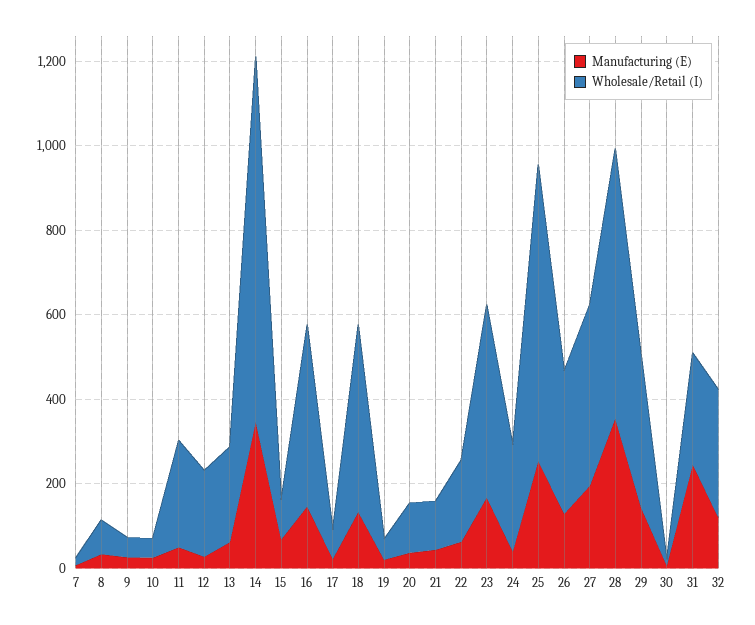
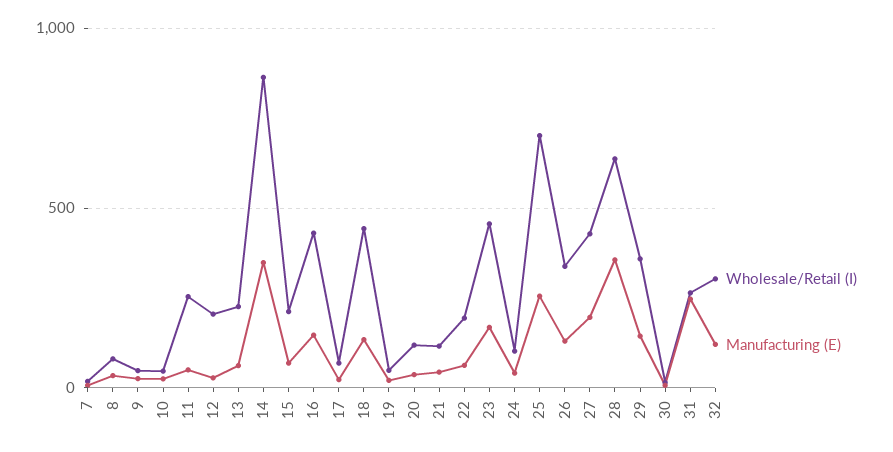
Wholesale/Retail (I), 15: 100 -> 200
Wholesale/Retail (I), 24: 250 -> 100

